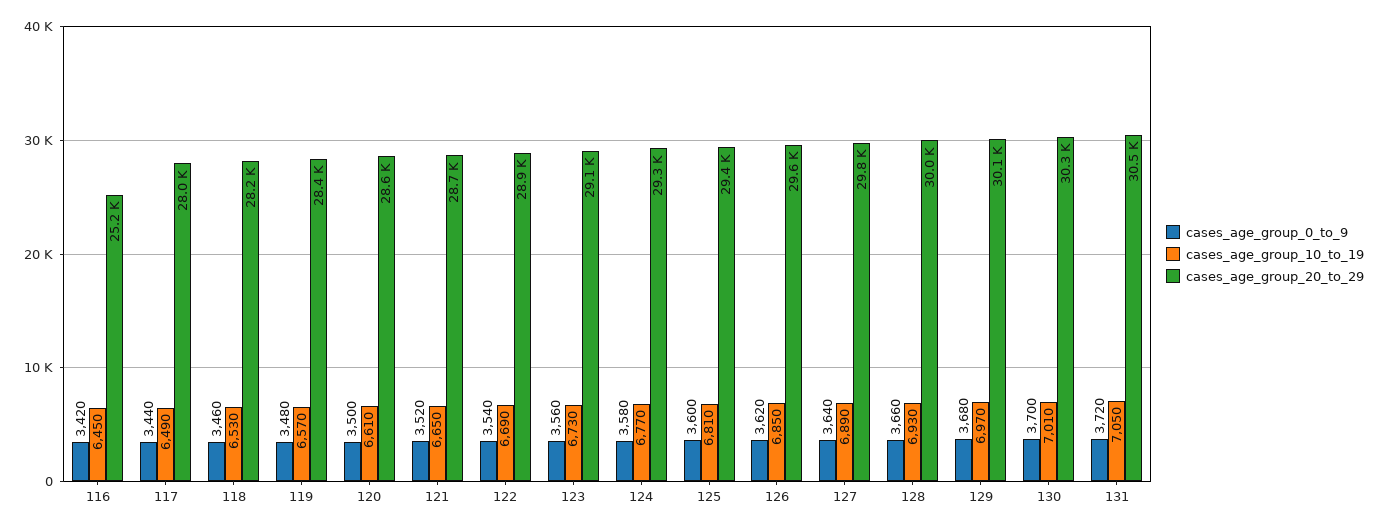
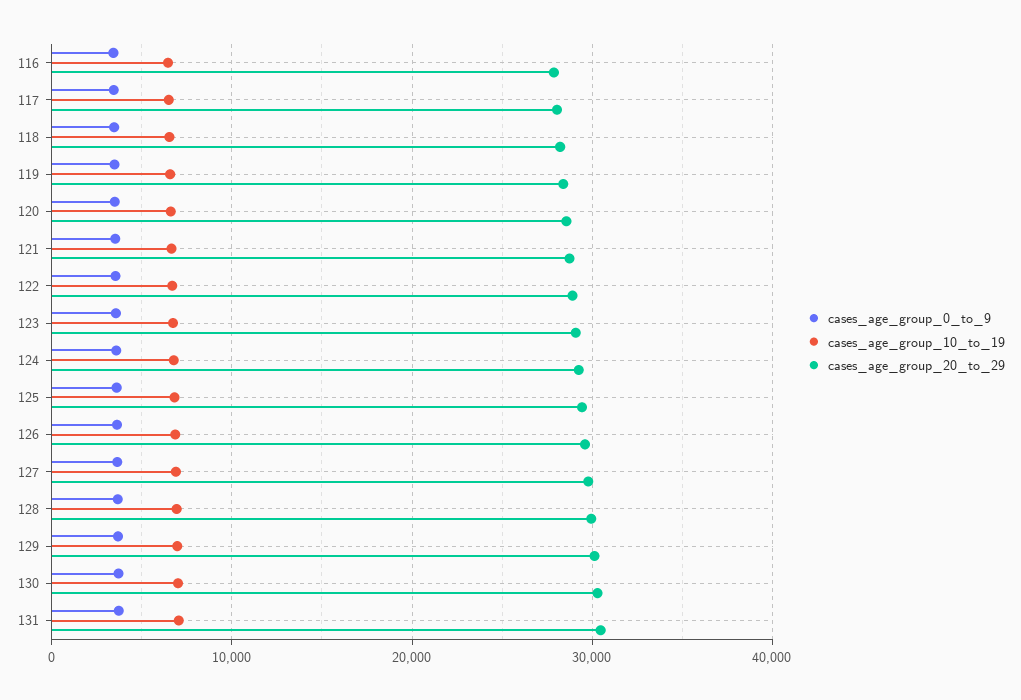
cases_age_group_20_to_29, 116: 25200 -> 28000

